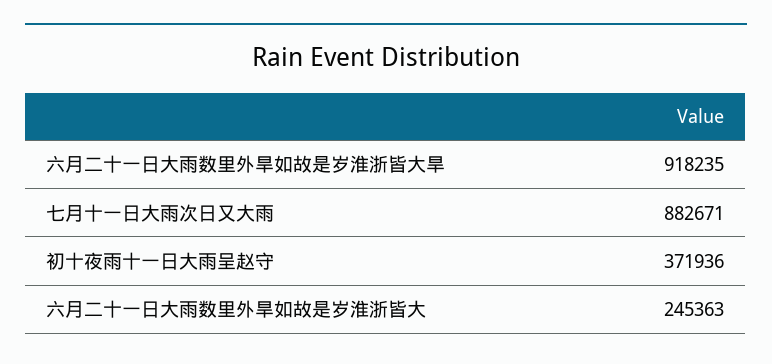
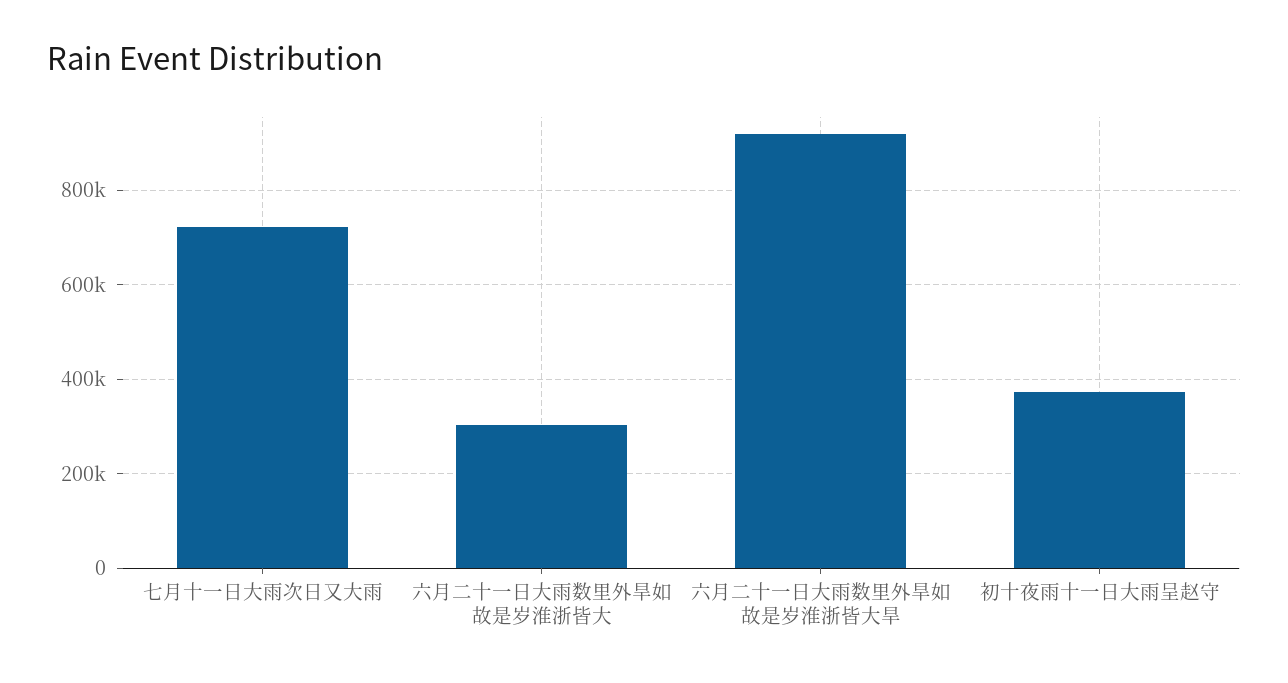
七月十一日大雨次日又大雨: 882671 -> 720000
六月二十一日大雨数里外旱如故是岁淮浙皆大: 245363 -> 300000

